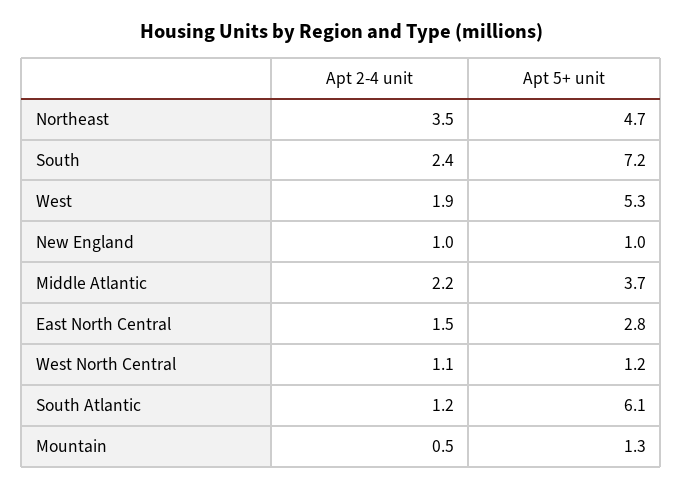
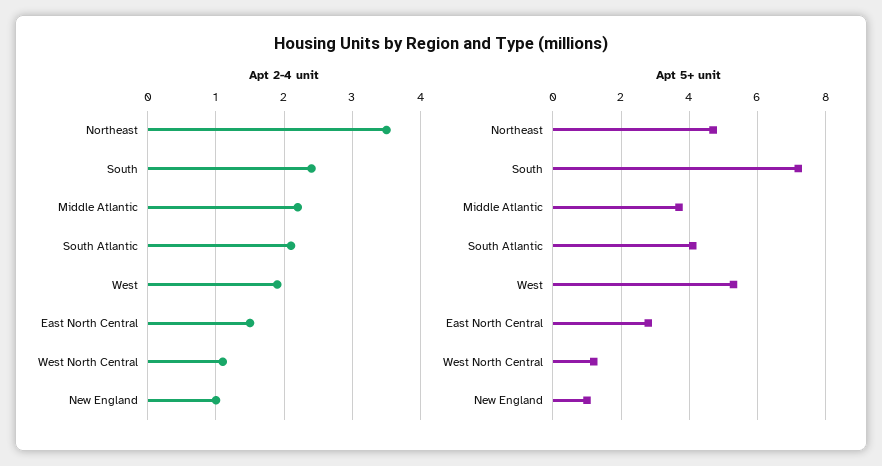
Apt 2-4 unit, South Atlantic: 1.2 -> 2.1
Apt 5+ unit, South Atlantic: 6.1 -> 4
Apt 2-4 unit, Mountain: 0.5 -> none
Apt 5+ unit, Mountain: 1.3 -> none

